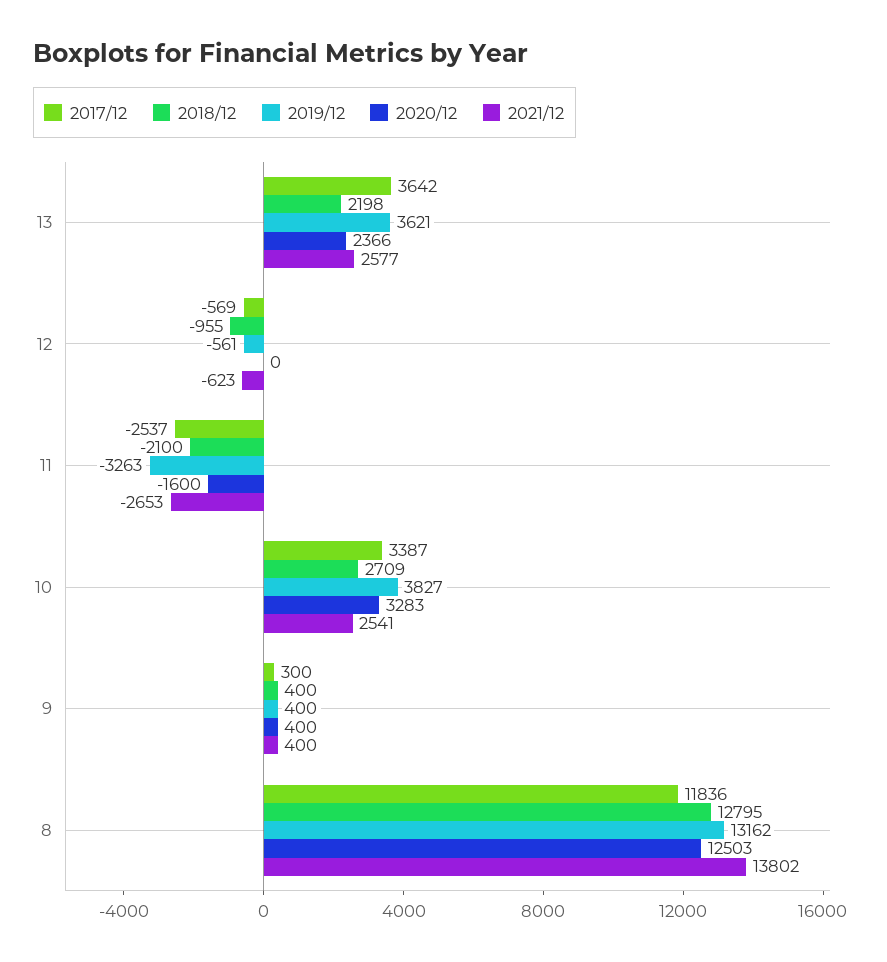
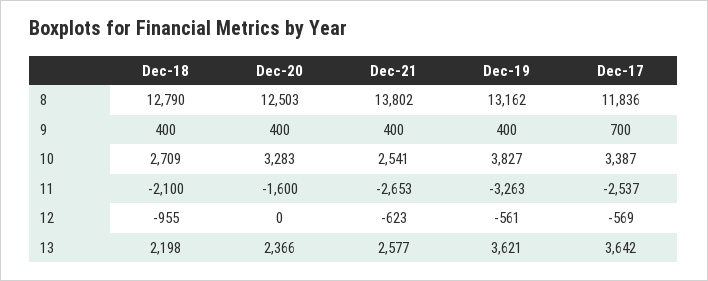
2017/12, 9: 300 -> 700
2018/12, 8: 12795 -> 12790

